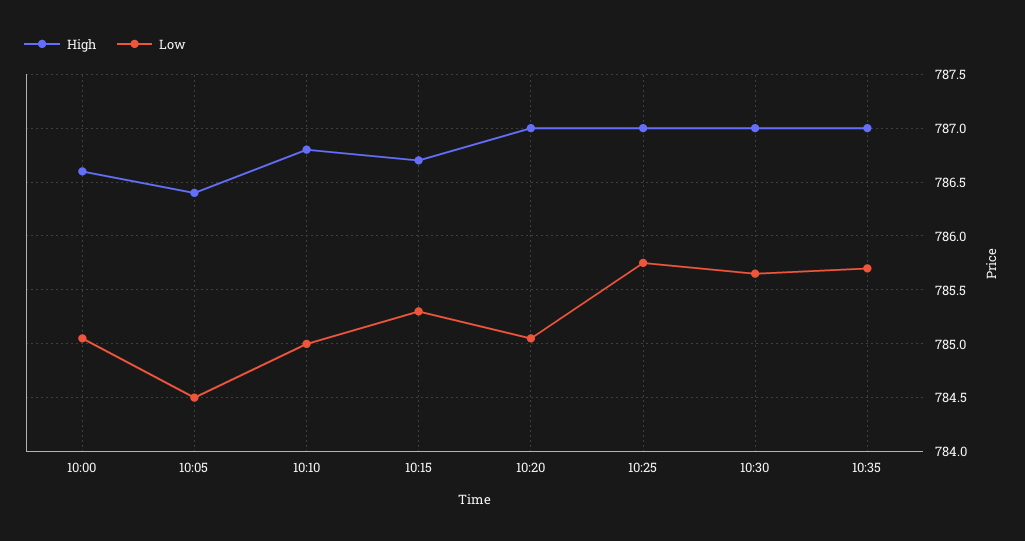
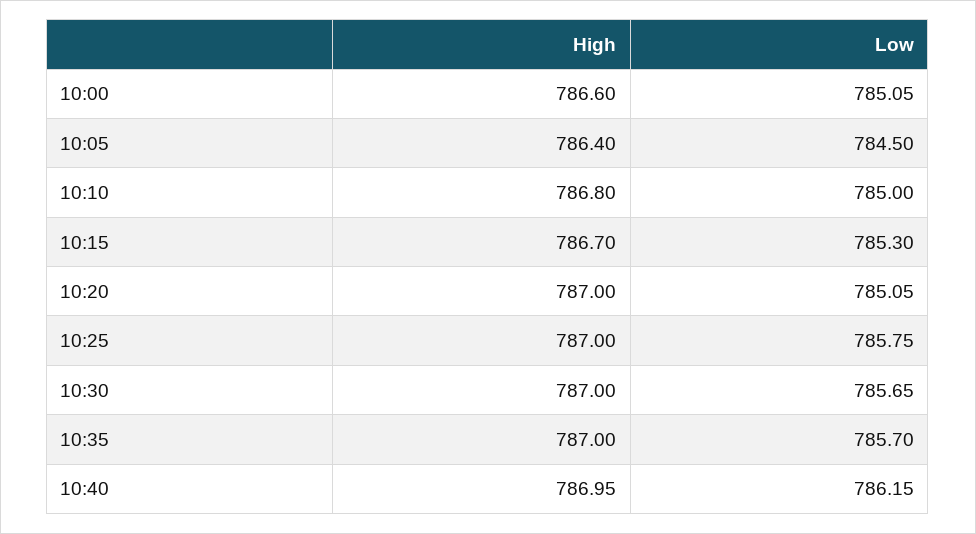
High, 10:40: none -> 786.95
Low, 10:40: none -> 786.15

